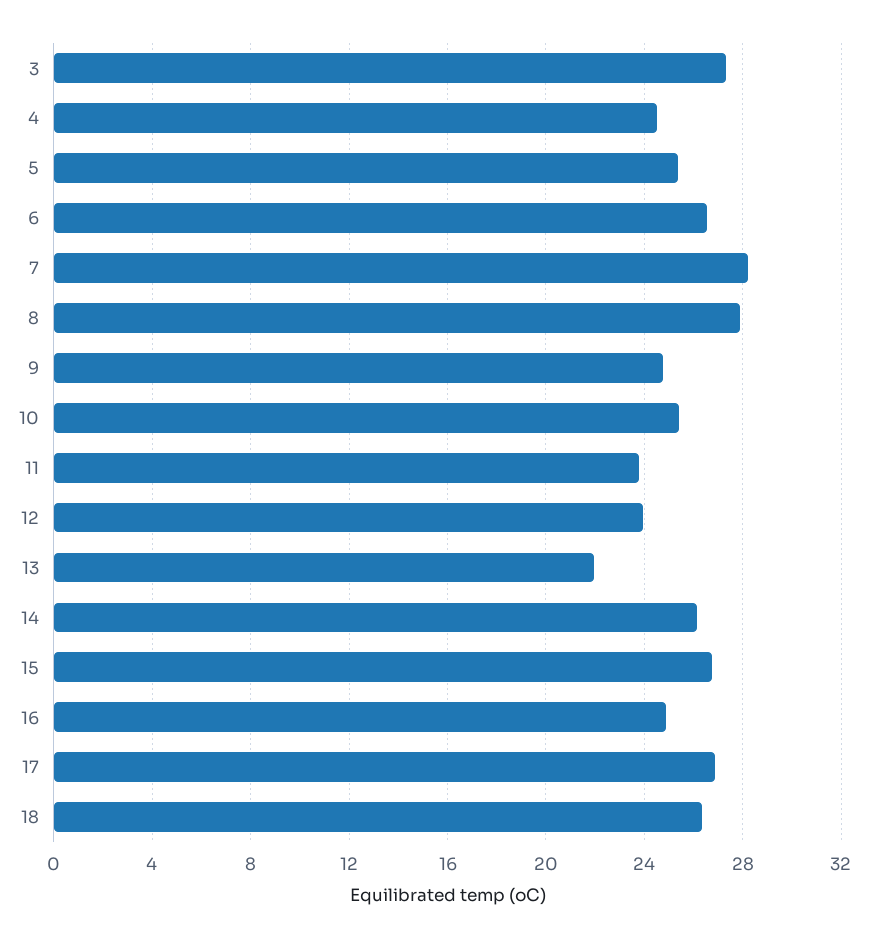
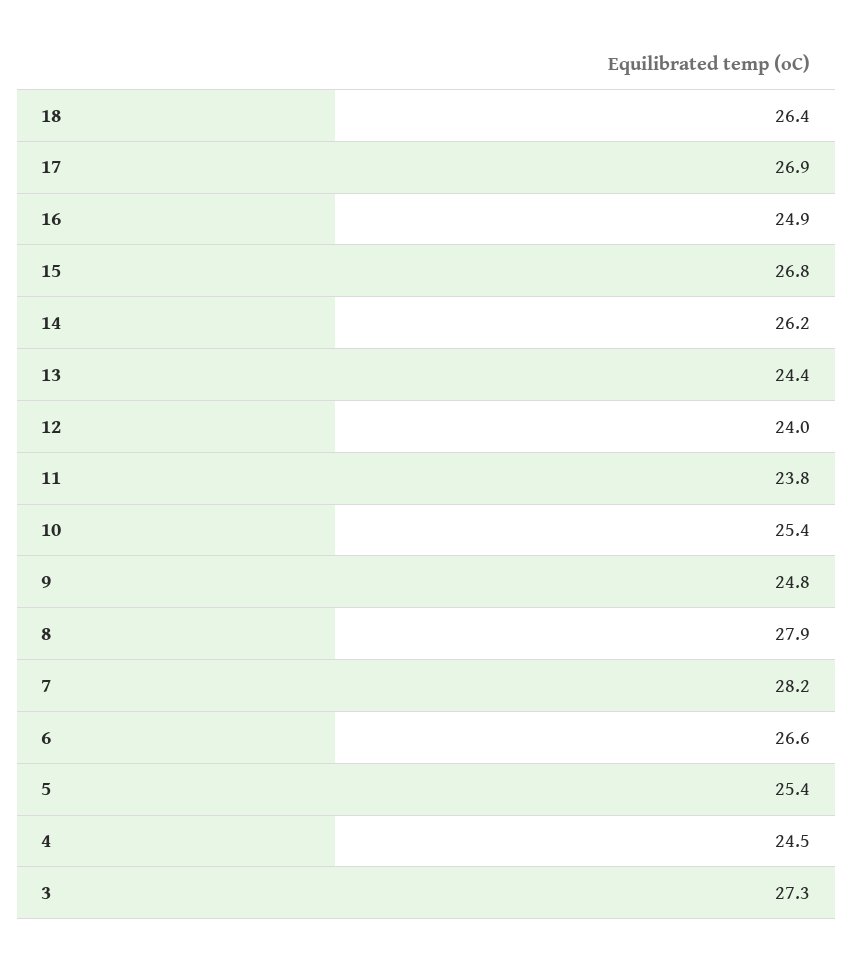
13: 22 -> 24.4

